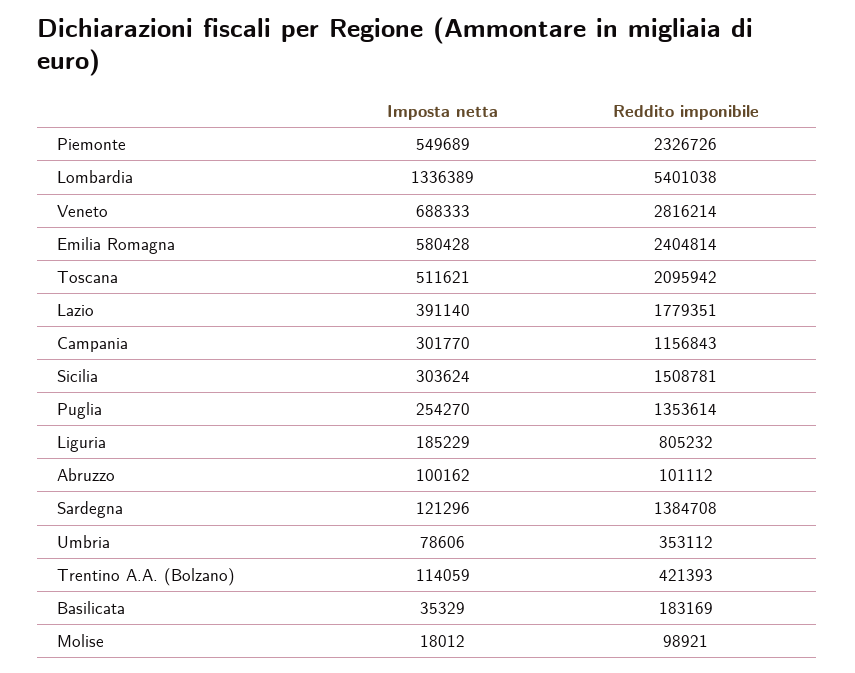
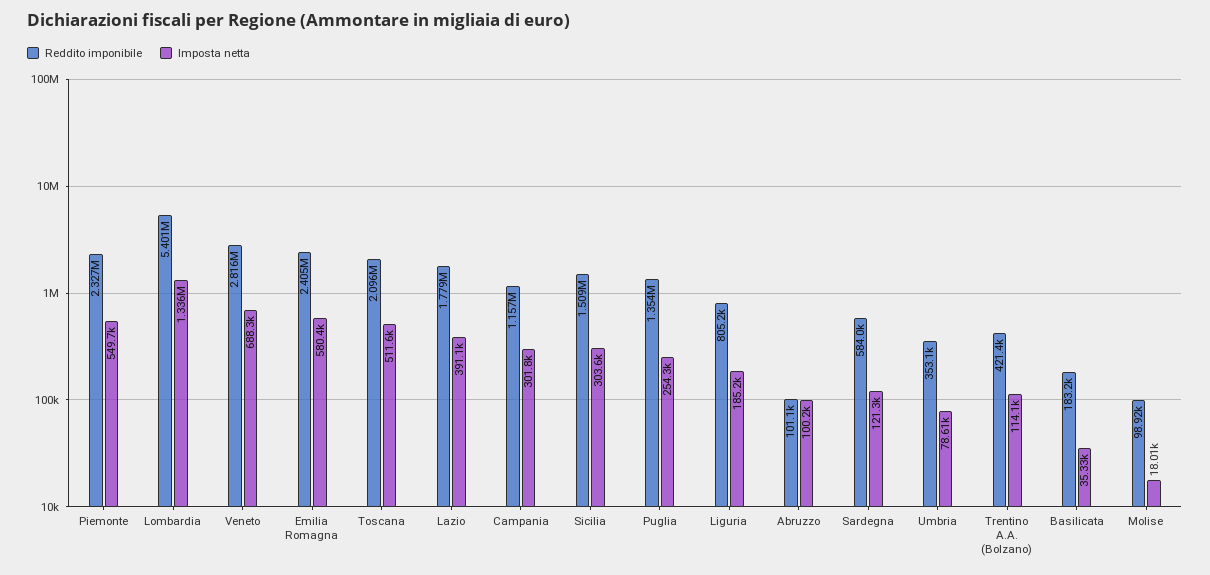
Reddito imponibile, Sardegna: 1384708 -> 584000

